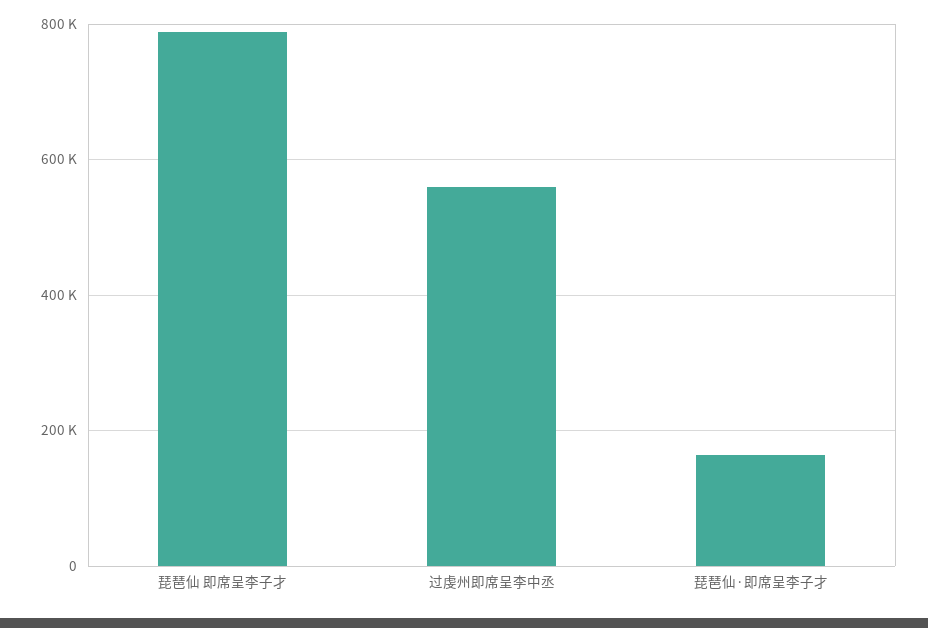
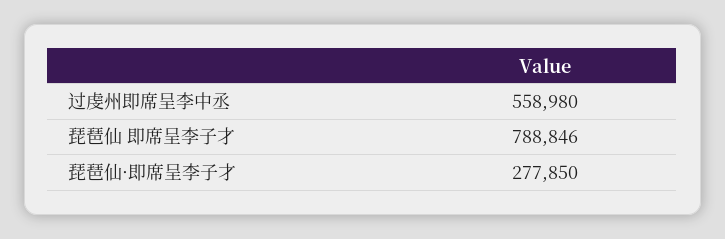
琵琶仙·即席呈李子才: 160000 -> 277850

